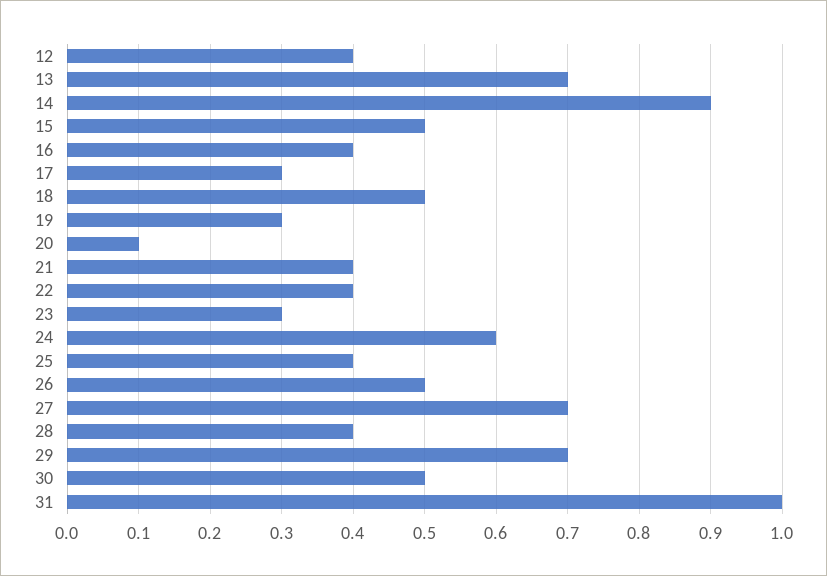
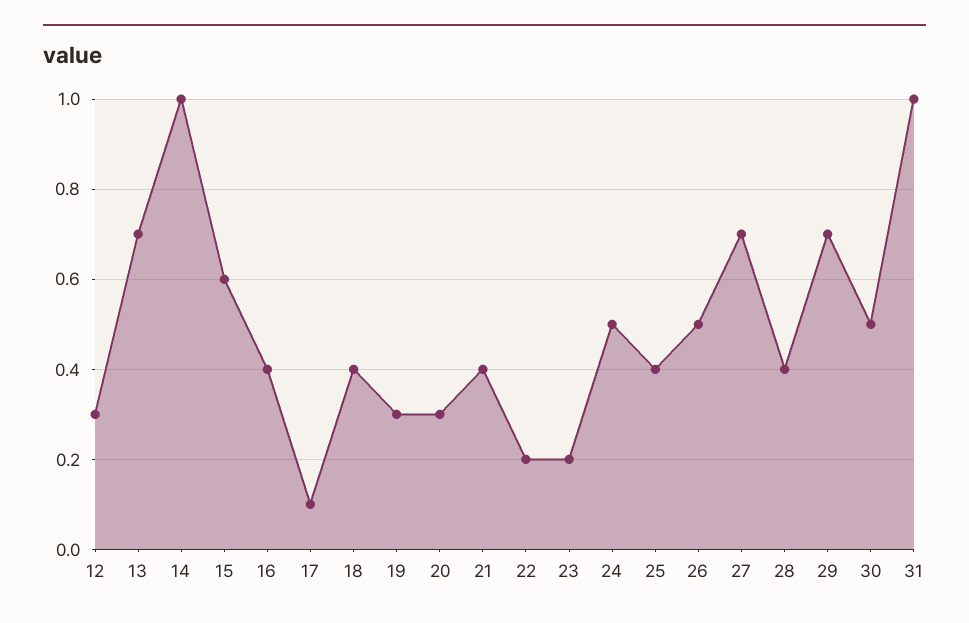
12: 0.4 -> 0.3
14: 0.9 -> 1
15: 0.5 -> 0.6
17: 0.3 -> 0.1
18: 0.5 -> 0.4
20: 0.1 -> 0.3
22: 0.4 -> 0.2
23: 0.3 -> 0.2
24: 0.6 -> 0.5

